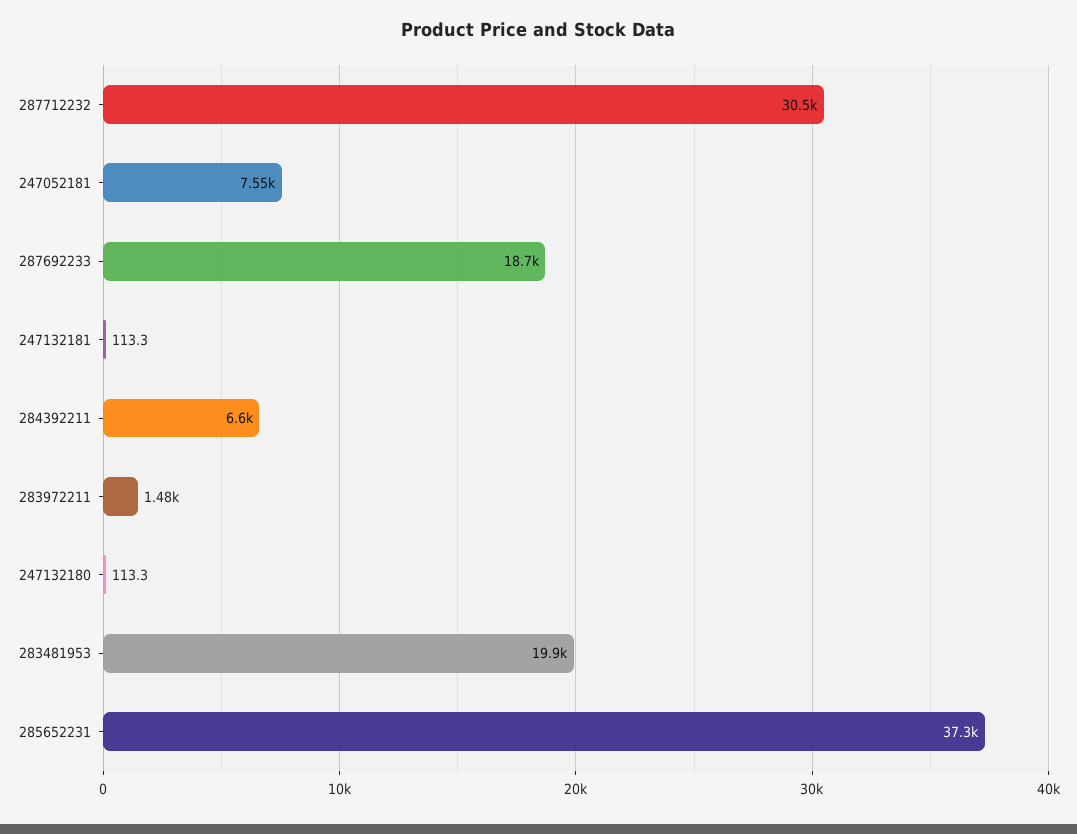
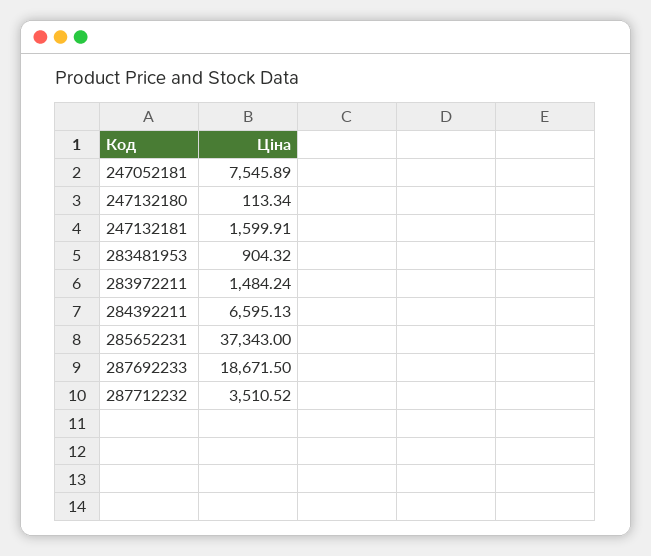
287712232: 30500 -> 3510.52
247132181: 113.3 -> 1599.91
283481953: 19900 -> 904.32

